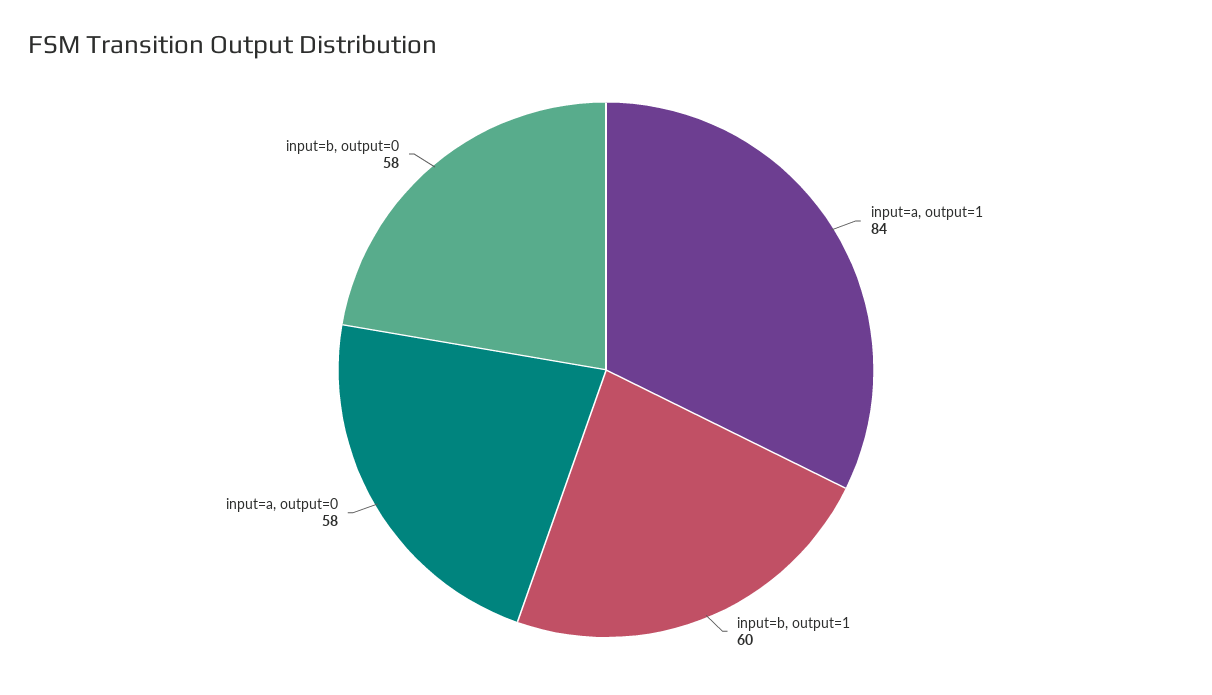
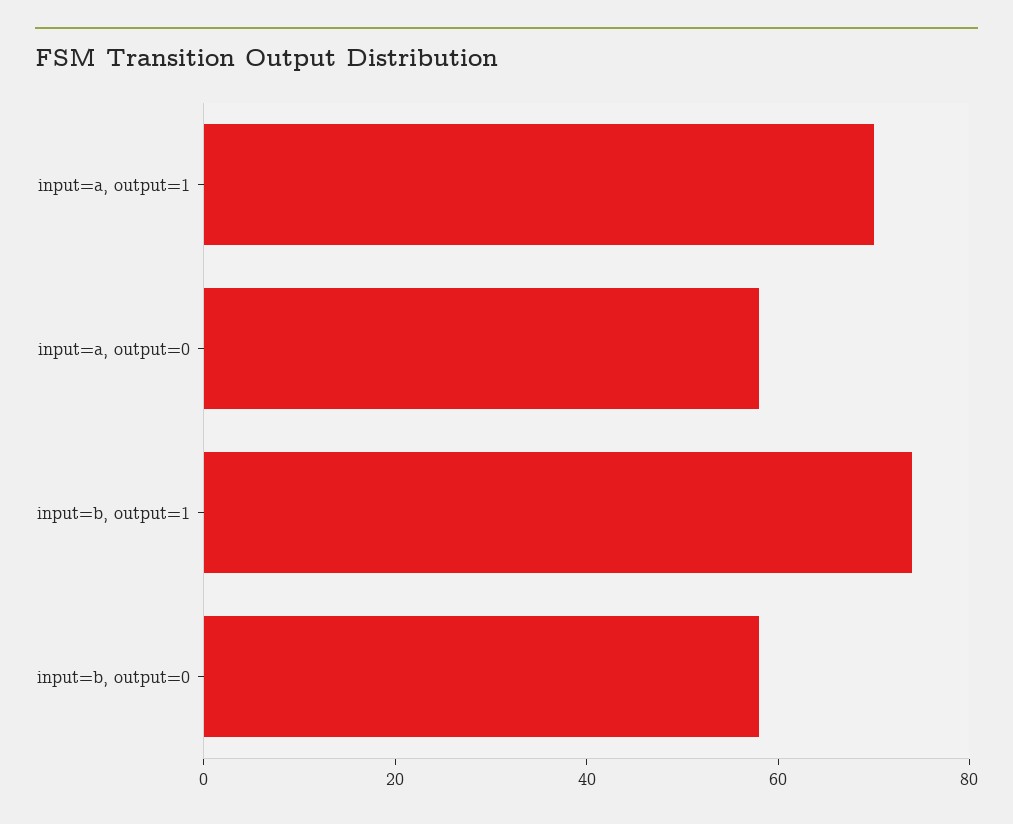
input=a, output=1: 84 -> 70
input=b, output=1: 60 -> 75

